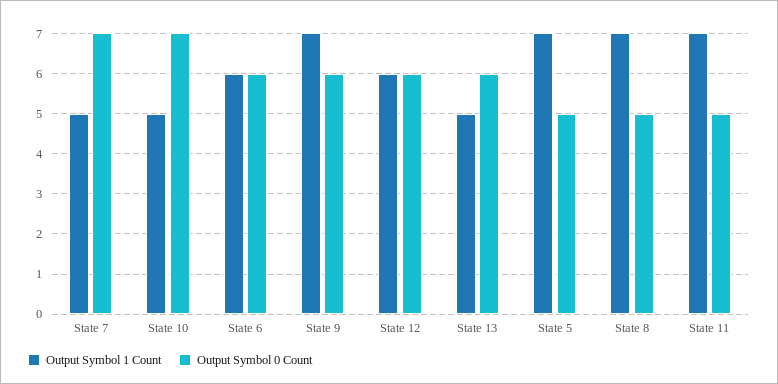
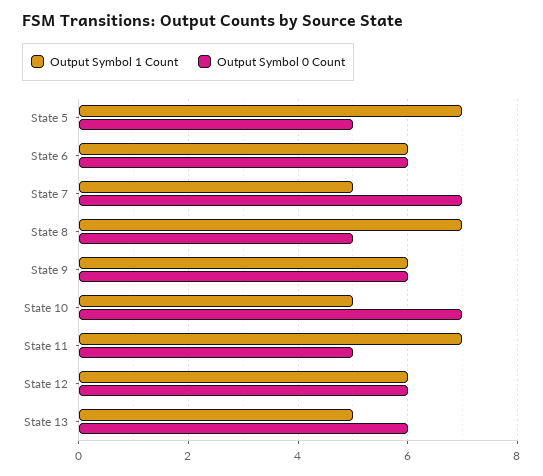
Output Symbol 1 Count, State 9: 7 -> 6

